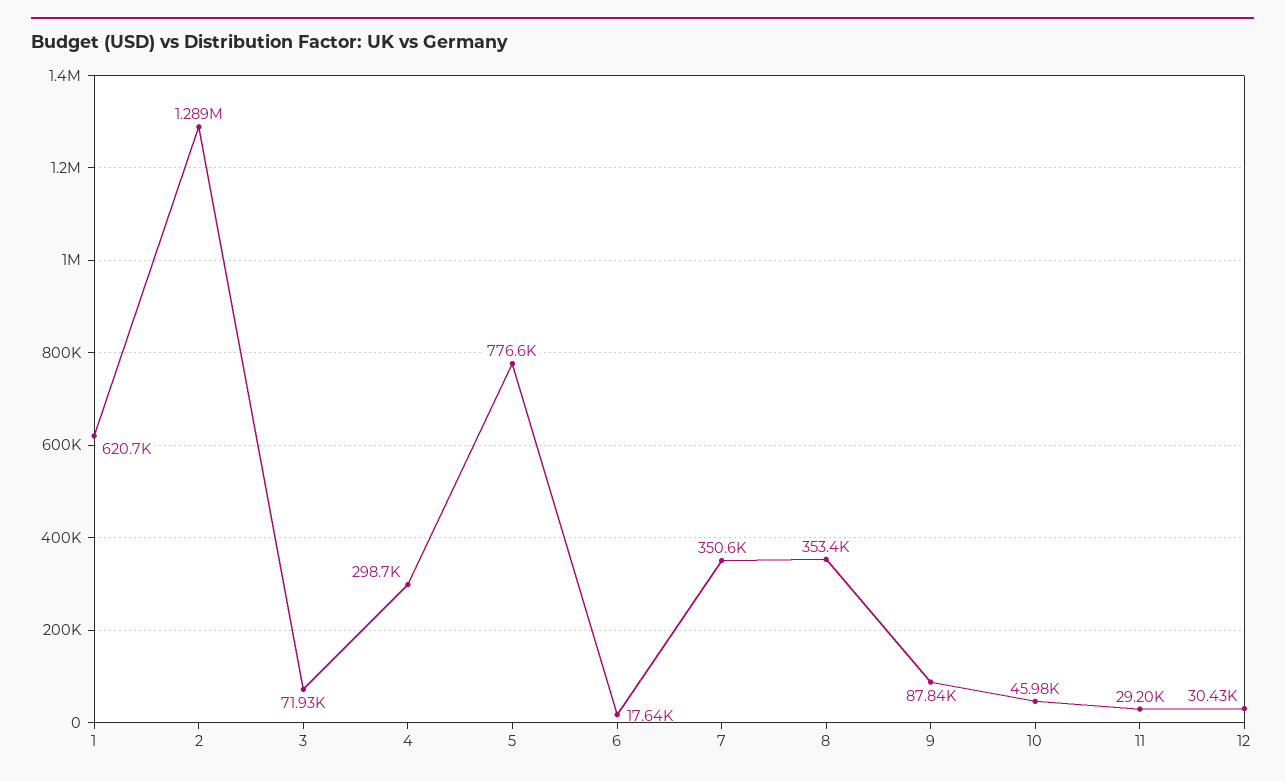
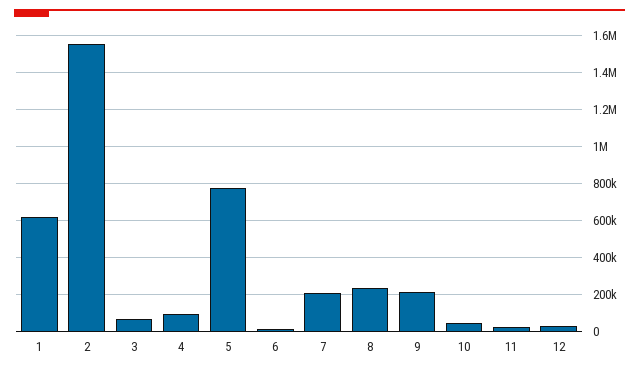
2: 1289000 -> 1550000
4: 298700 -> 100000
7: 350600 -> 200000
8: 353400 -> 250000
9: 87840 -> 200000

